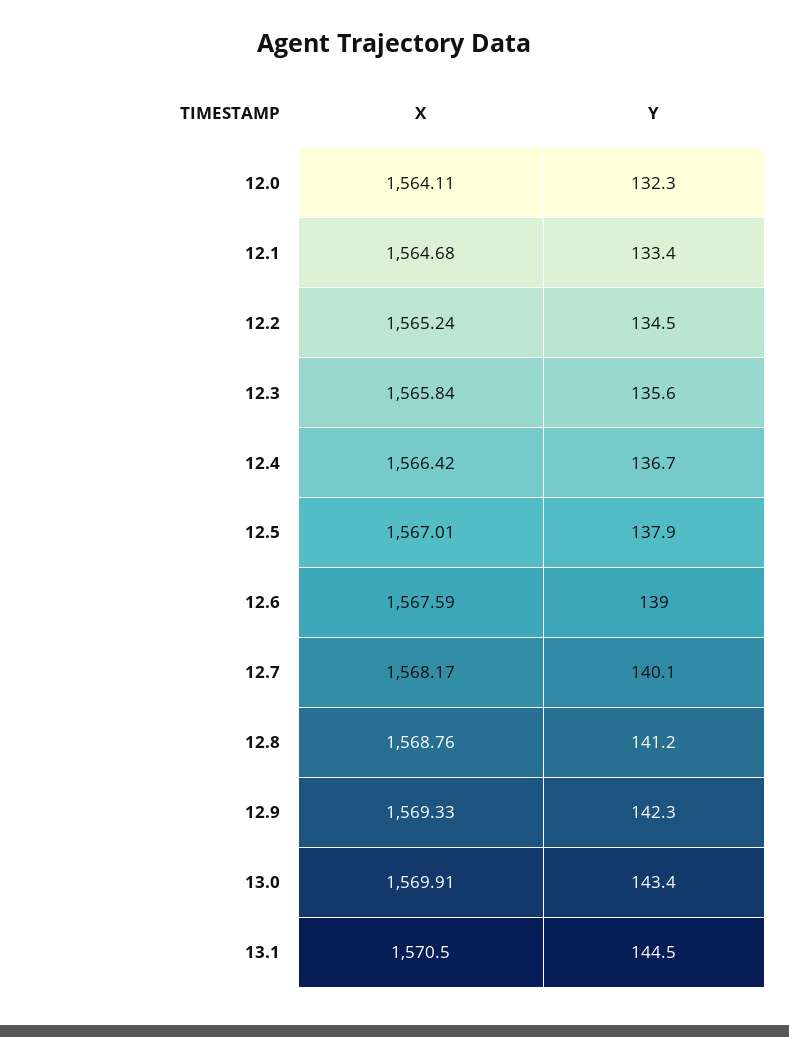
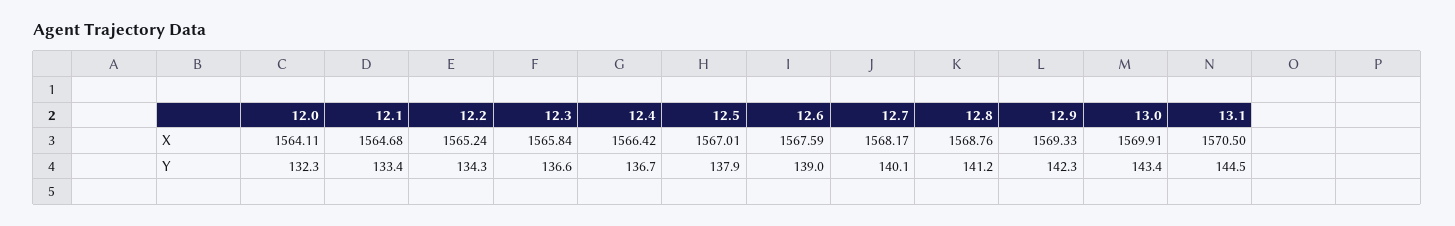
Y, 12.2: 134.5 -> 134.3
Y, 12.3: 135.6 -> 136.6

